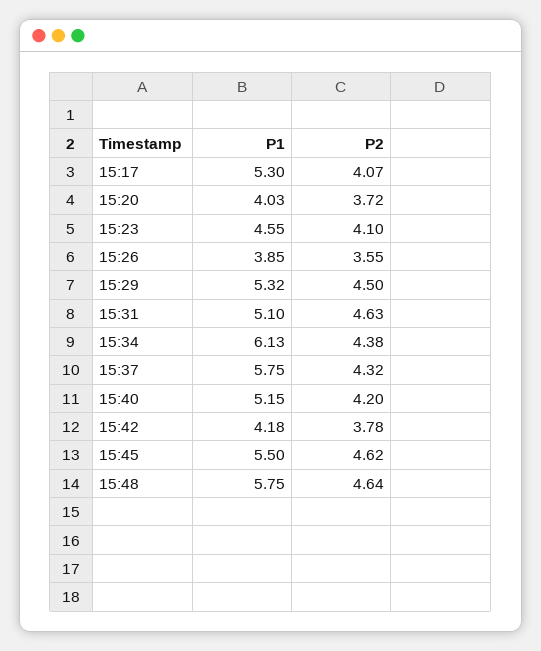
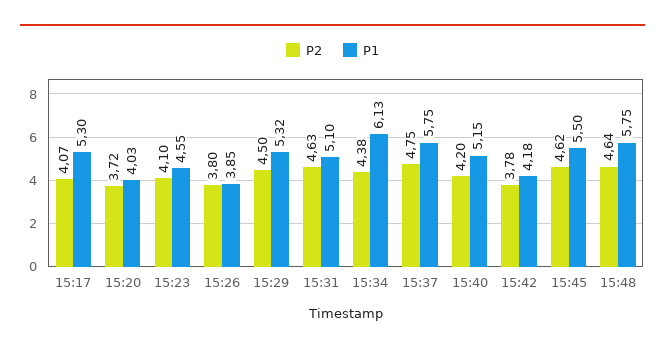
P2, 15:26: 3.55 -> 3.8
P2, 15:37: 4.32 -> 4.75

